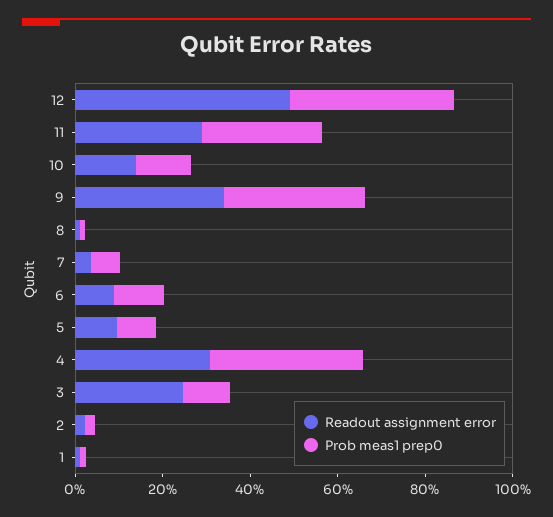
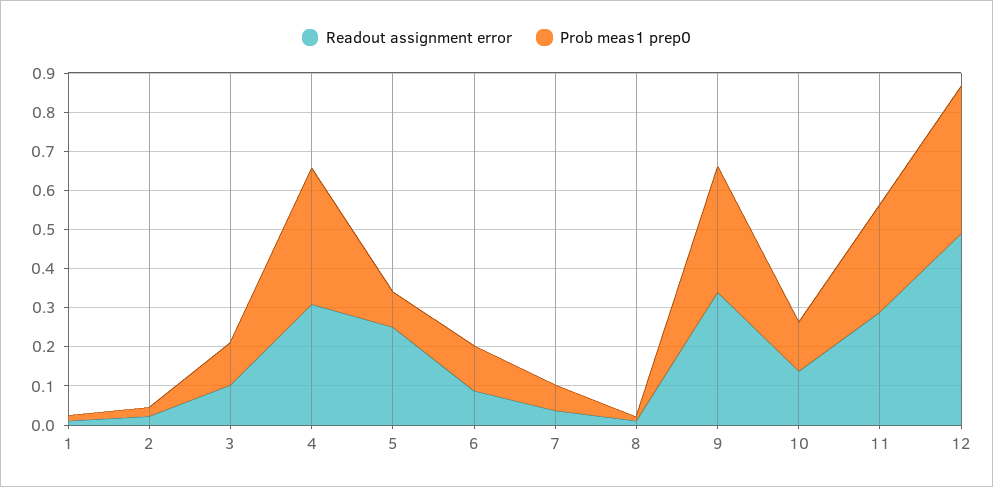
Readout assignment error, 5: 0.1 -> 0.25
Readout assignment error, 3: 0.25 -> 0.1

